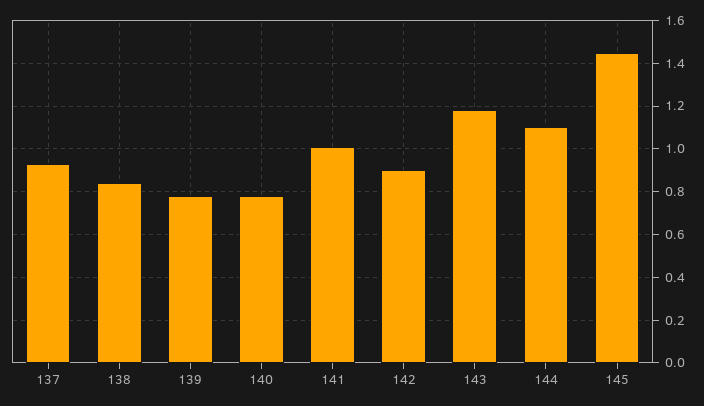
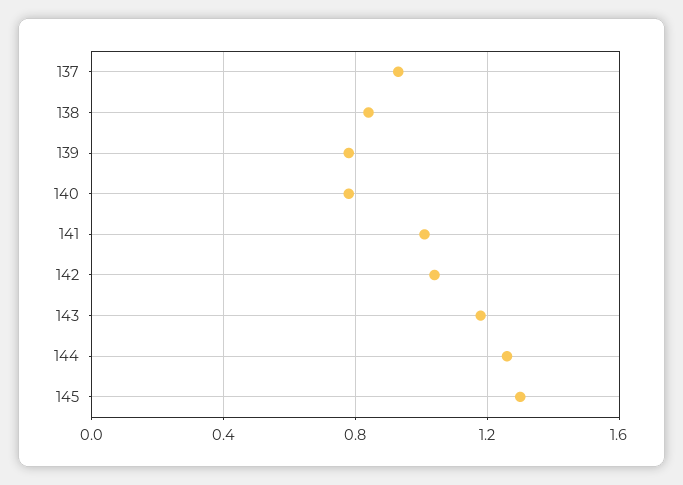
142: 0.9 -> 1.05
144: 1.1 -> 1.25
145: 1.45 -> 1.3

